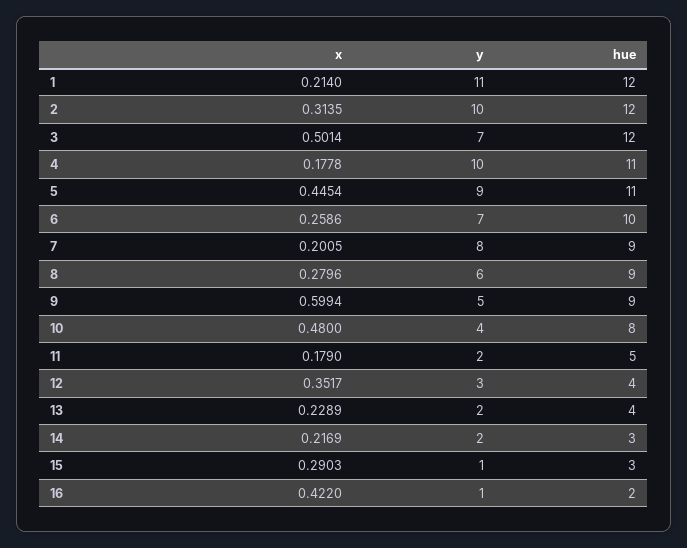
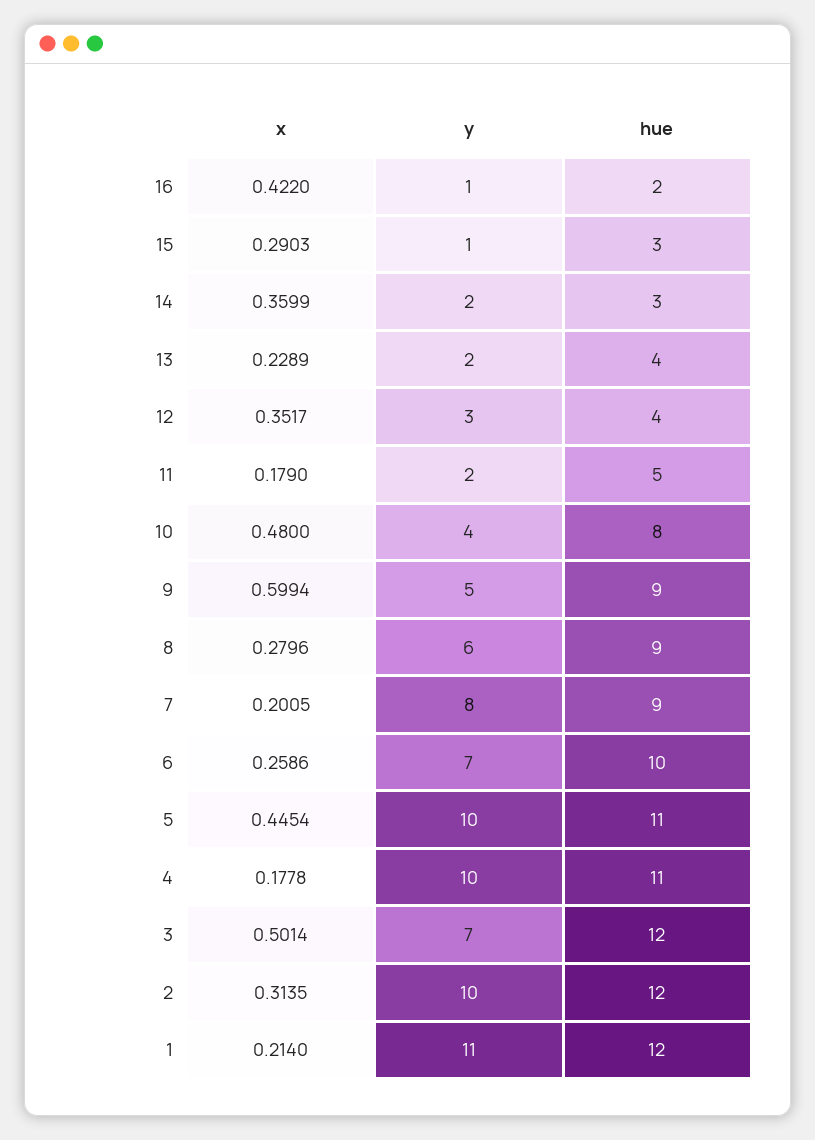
y, 5: 9 -> 10
x, 14: 0.2169 -> 0.3599

